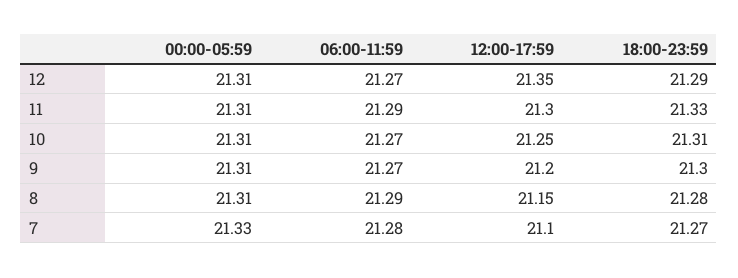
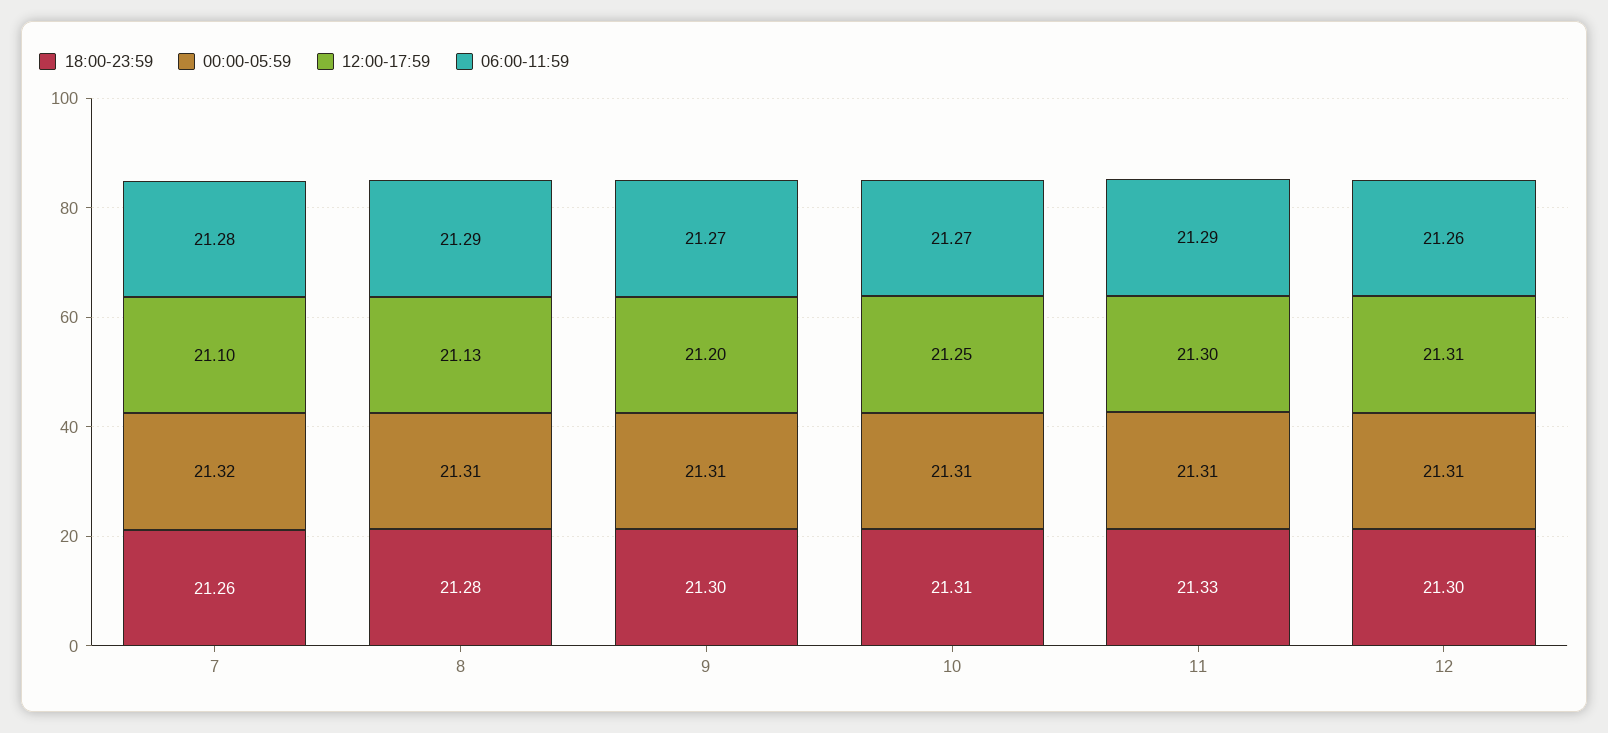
06:00-11:59, 12: 21.27 -> 21.26
12:00-17:59, 12: 21.35 -> 21.31
18:00-23:59, 12: 21.29 -> 21.3
12:00-17:59, 8: 21.15 -> 21.13
00:00-05:59, 7: 21.33 -> 21.32
18:00-23:59, 7: 21.27 -> 21.26

